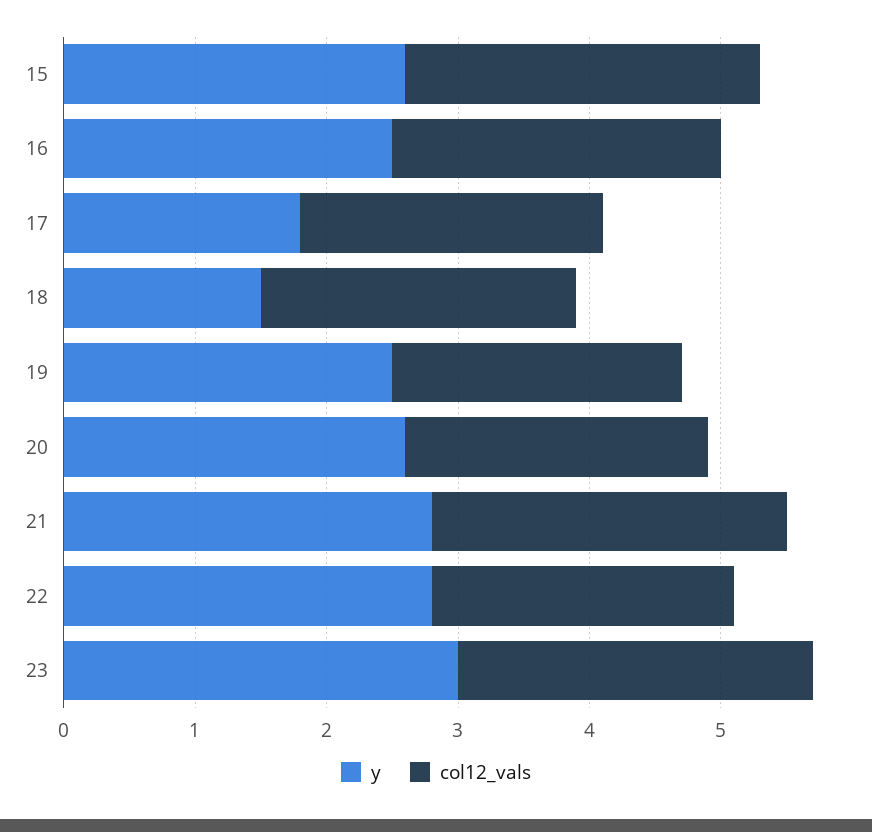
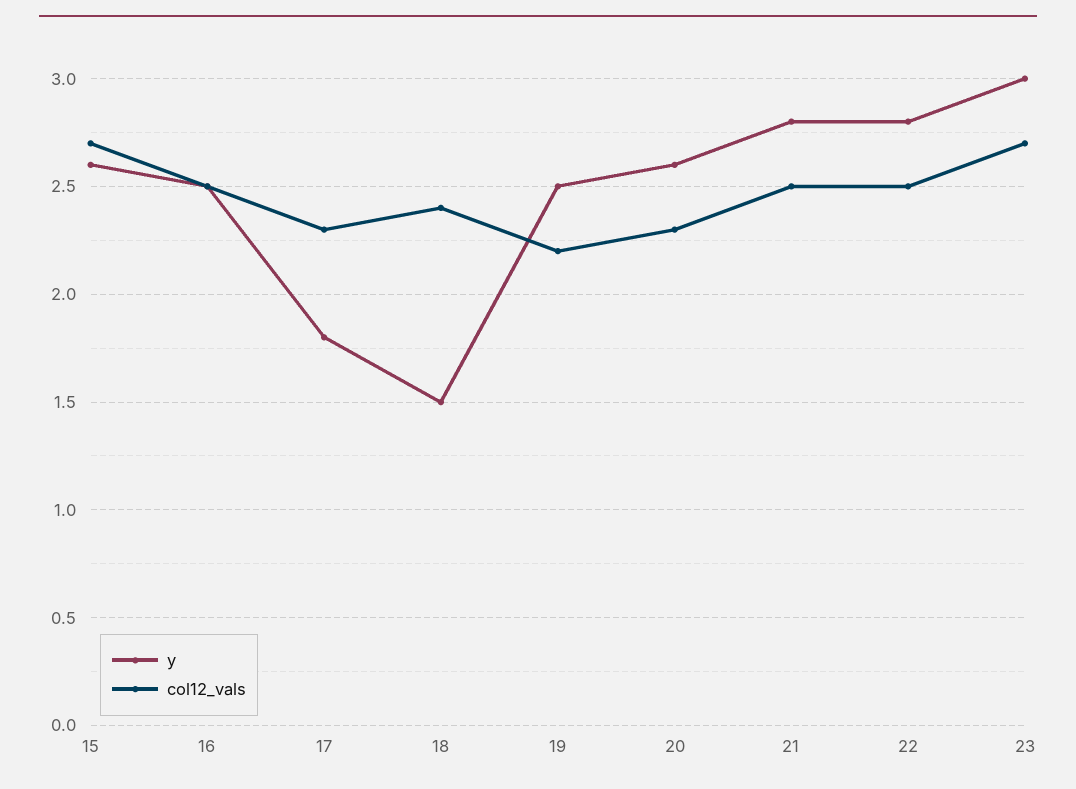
col12_vals, 21: 2.7 -> 2.5
col12_vals, 22: 2.3 -> 2.5

